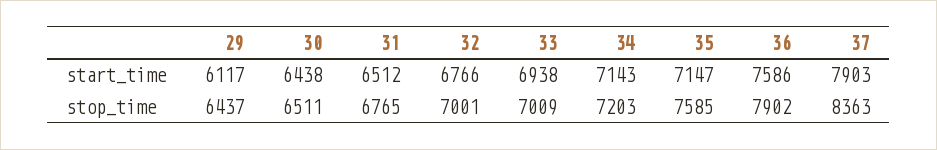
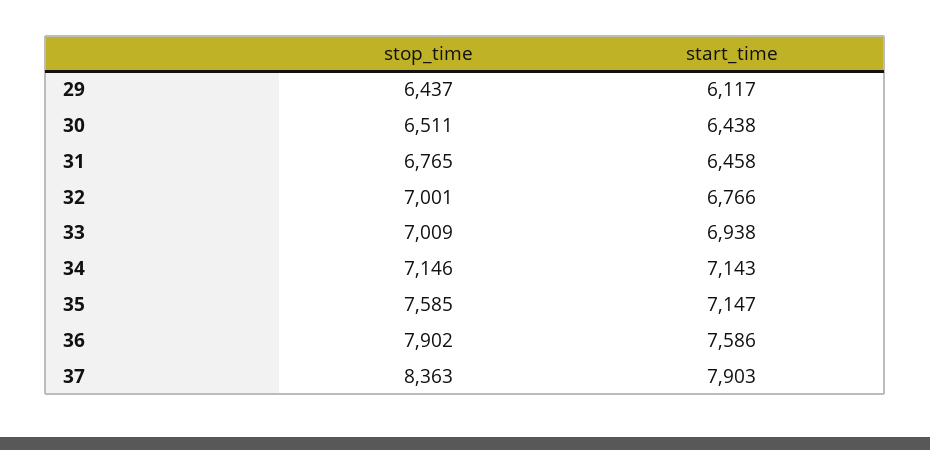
31, start_time: 6512 -> 6458
34, stop_time: 7203 -> 7146

